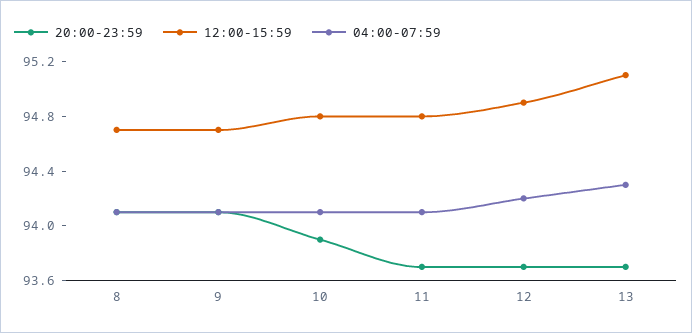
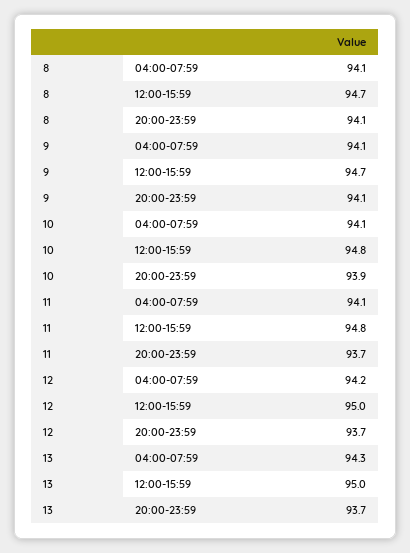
12:00-15:59, 12: 94.9 -> 95
12:00-15:59, 13: 95.1 -> 95

